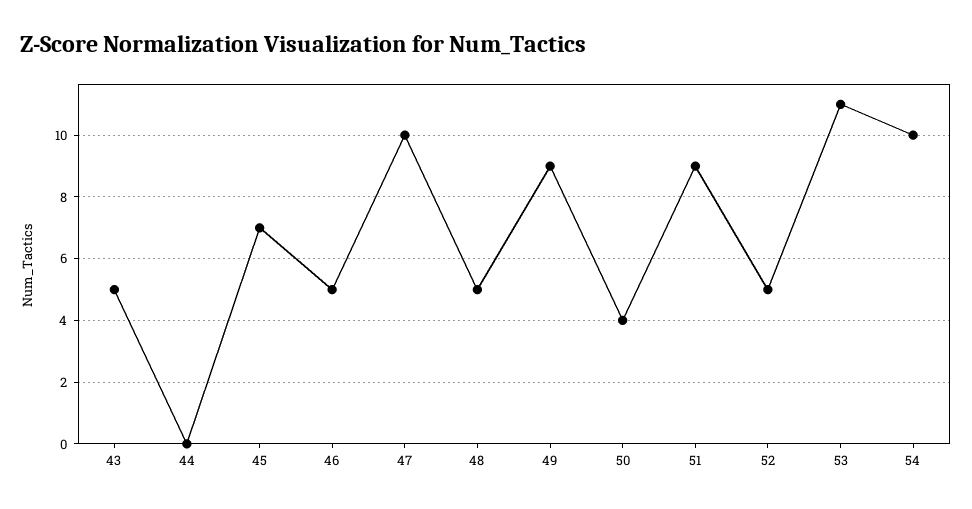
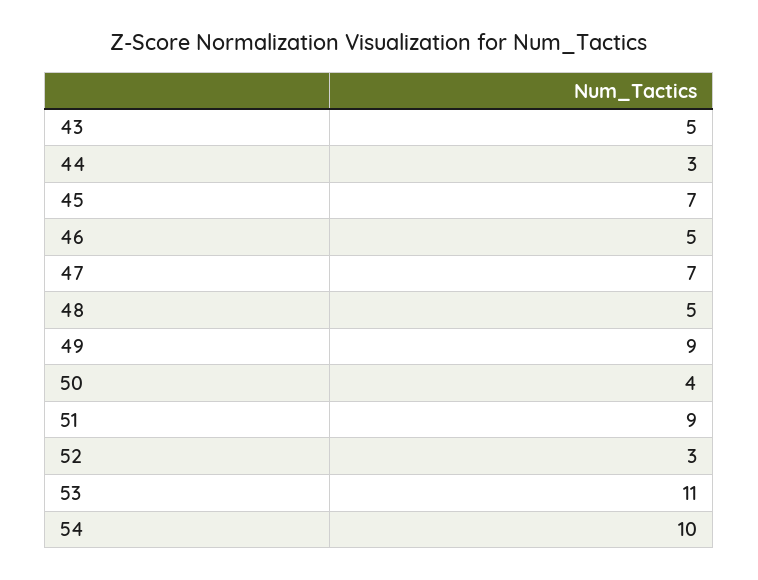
44: 0 -> 3
47: 10 -> 7
52: 5 -> 3

